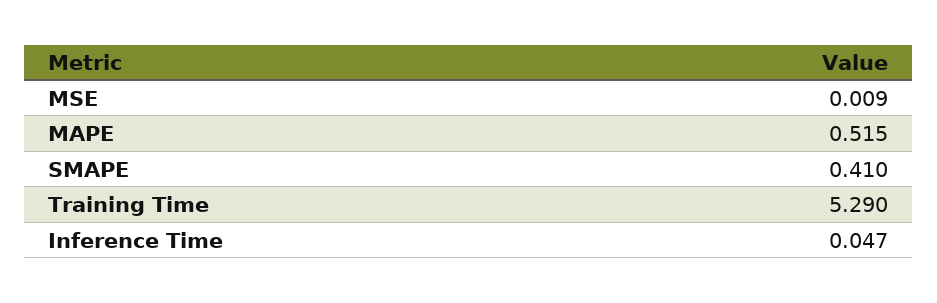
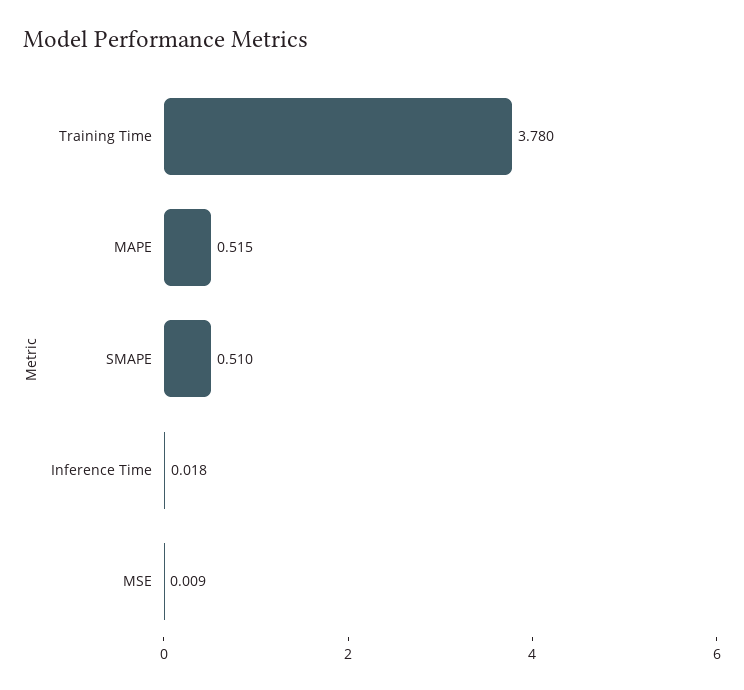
SMAPE: 0.41 -> 0.51
Training Time: 5.29 -> 3.78
Inference Time: 0.047 -> 0.018

